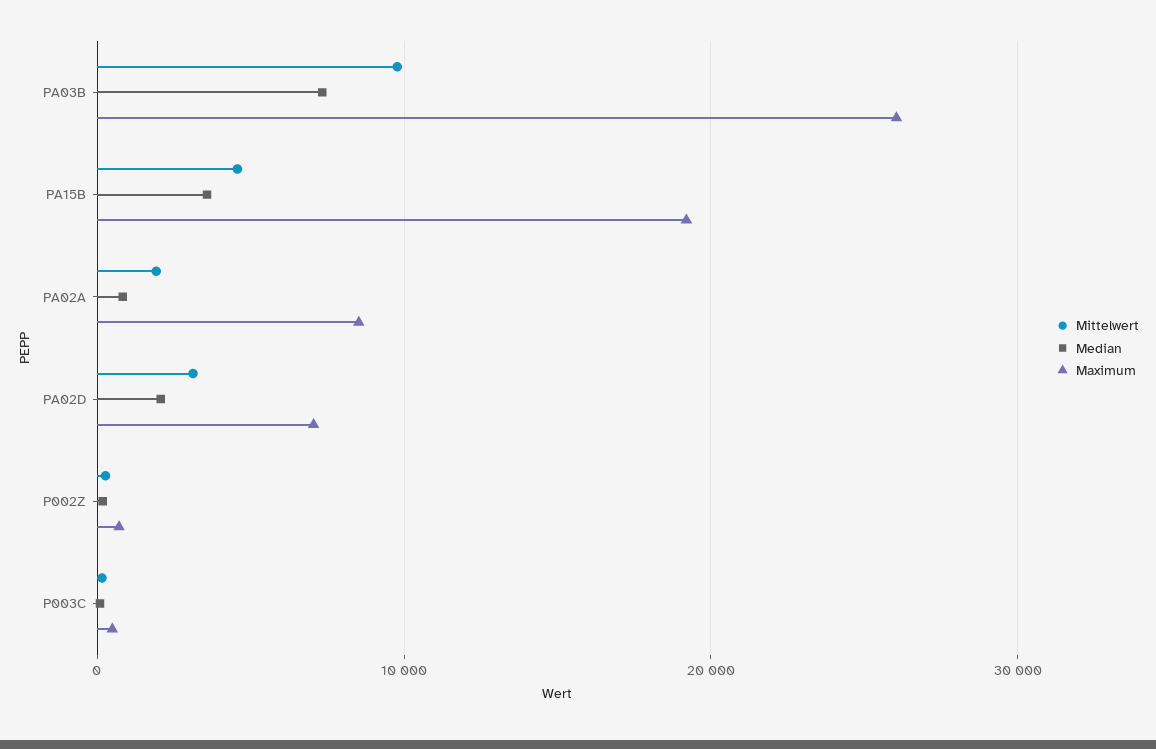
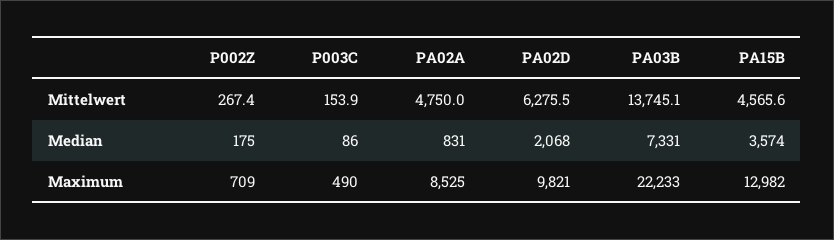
Mittelwert, PA03B: 10000 -> 13745.1
Maximum, PA03B: 26000 -> 22233
Maximum, PA15B: 19000 -> 12982
Mittelwert, PA02A: 2000 -> 4750
Mittelwert, PA02D: 3000 -> 6275.5
Maximum, PA02D: 7000 -> 9821

